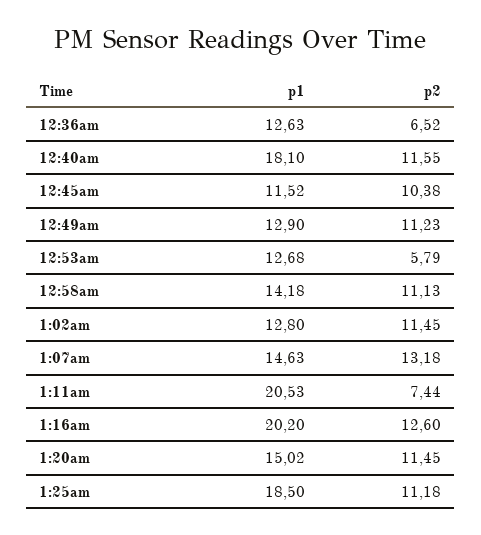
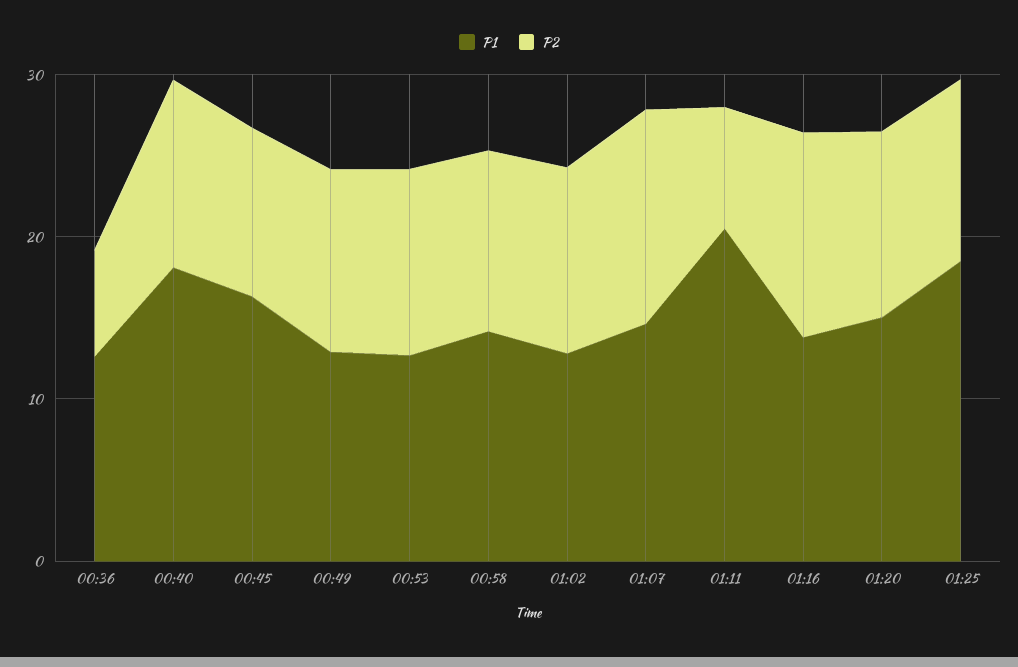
p1, 12:45am: 11.52 -> 16
p2, 12:53am: 5.79 -> 12
p1, 1:16am: 20.2 -> 14

